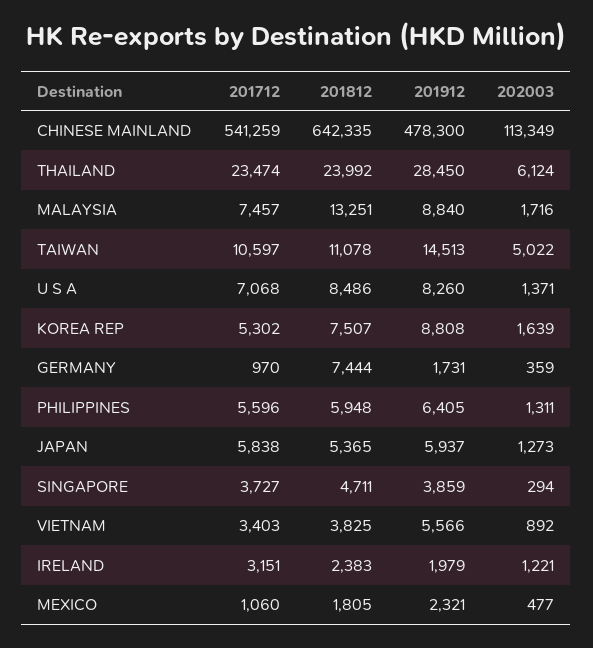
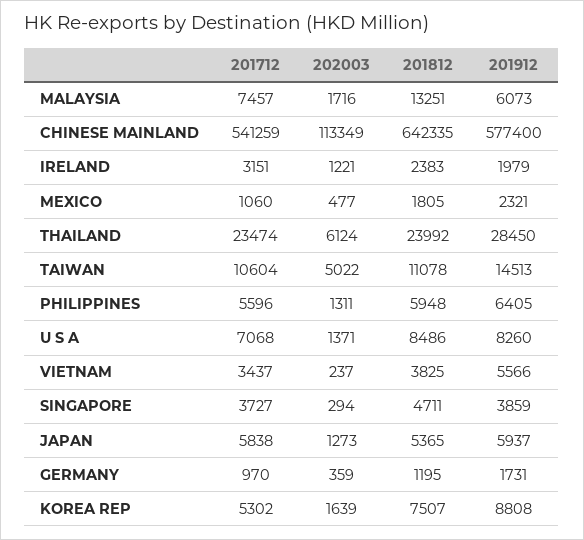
201912, CHINESE MAINLAND: 478300 -> 577400
201912, MALAYSIA: 8840 -> 6073
201712, TAIWAN: 10597 -> 10604
201812, GERMANY: 7444 -> 1195
201712, VIETNAM: 3403 -> 3437
202003, VIETNAM: 892 -> 237

